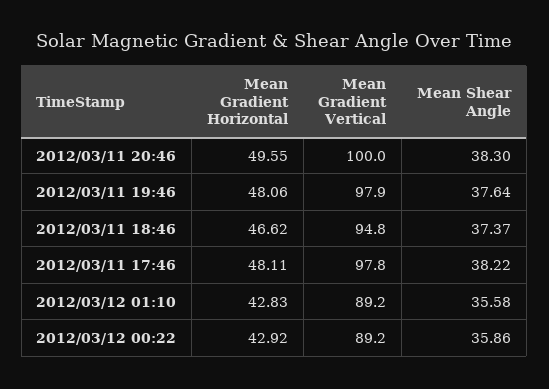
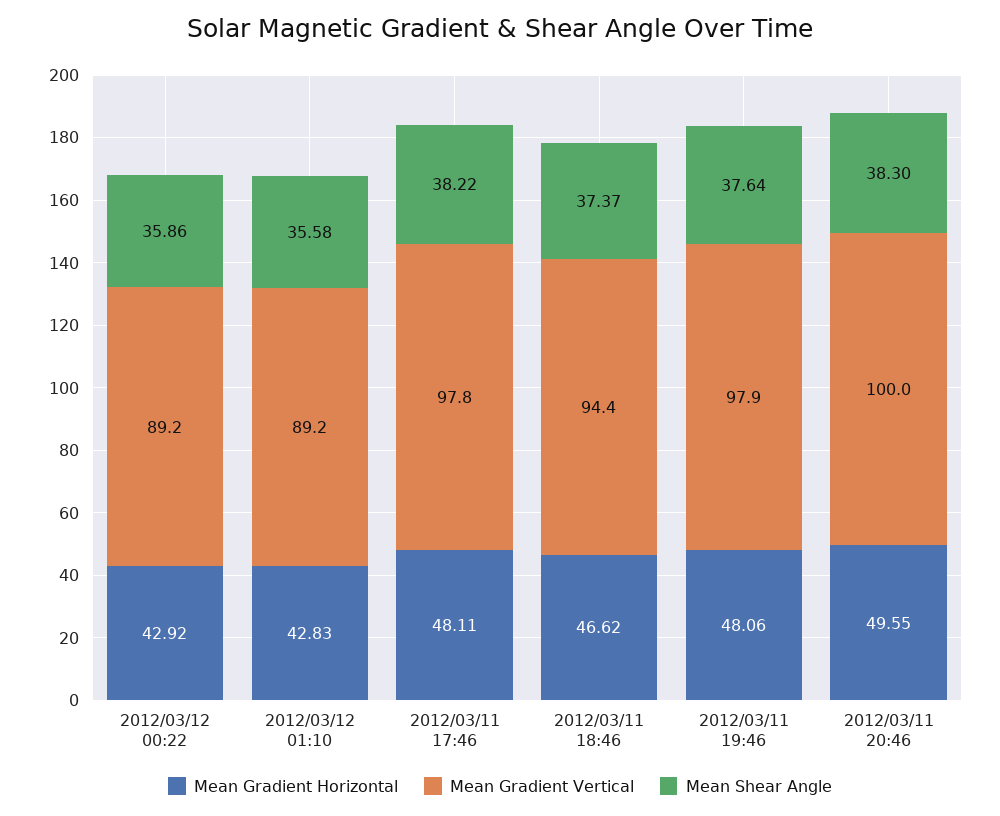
Mean Gradient Vertical, 2012/03/11 18:46: 94.8 -> 94.4

